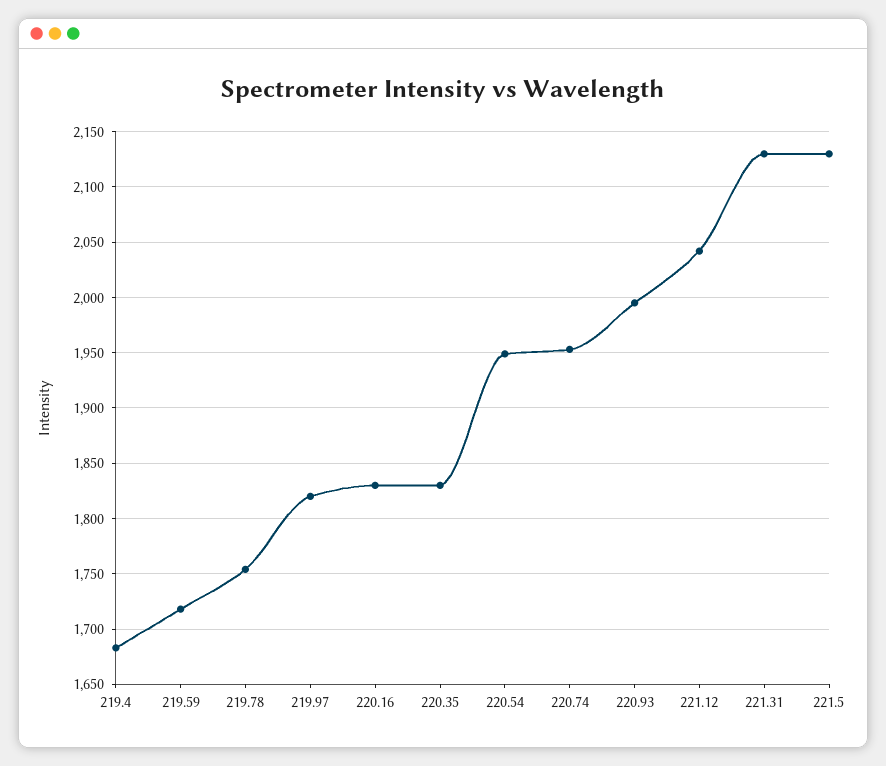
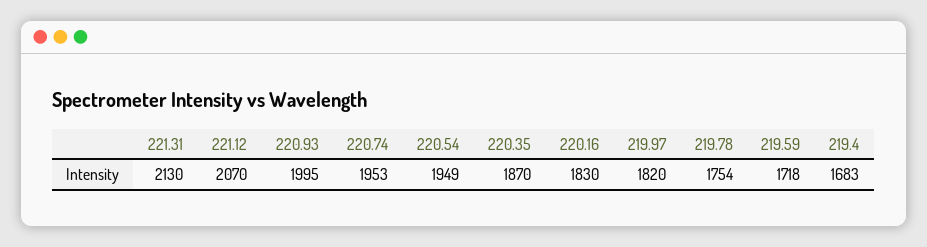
220.35: 1830 -> 1870
221.12: 2040 -> 2070
221.5: 2130 -> none

